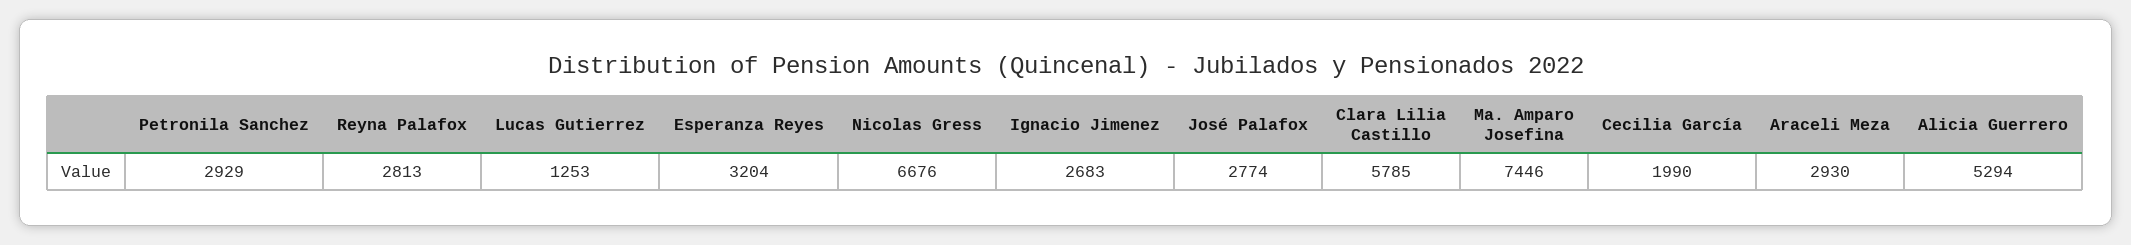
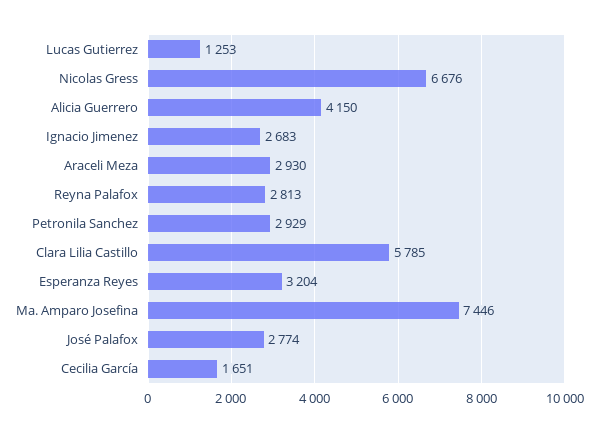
Cecilia García: 1990 -> 1651
Alicia Guerrero: 5294 -> 4150

